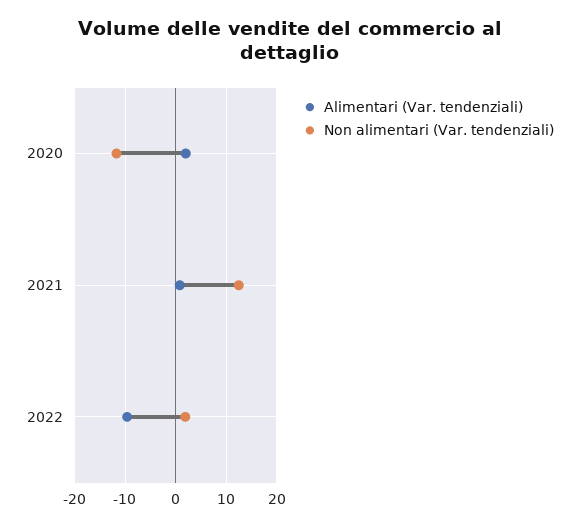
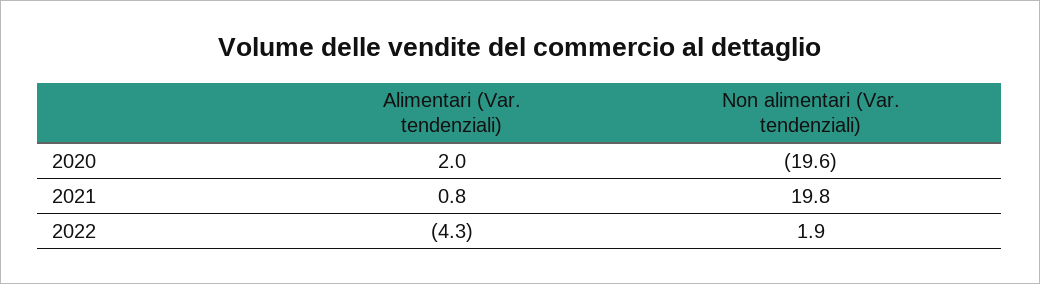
Non alimentari (Var. tendenziali), 2020: -12 -> -19.6
Non alimentari (Var. tendenziali), 2021: 12 -> 19.8
Alimentari (Var. tendenziali), 2022: -10 -> -4.3

